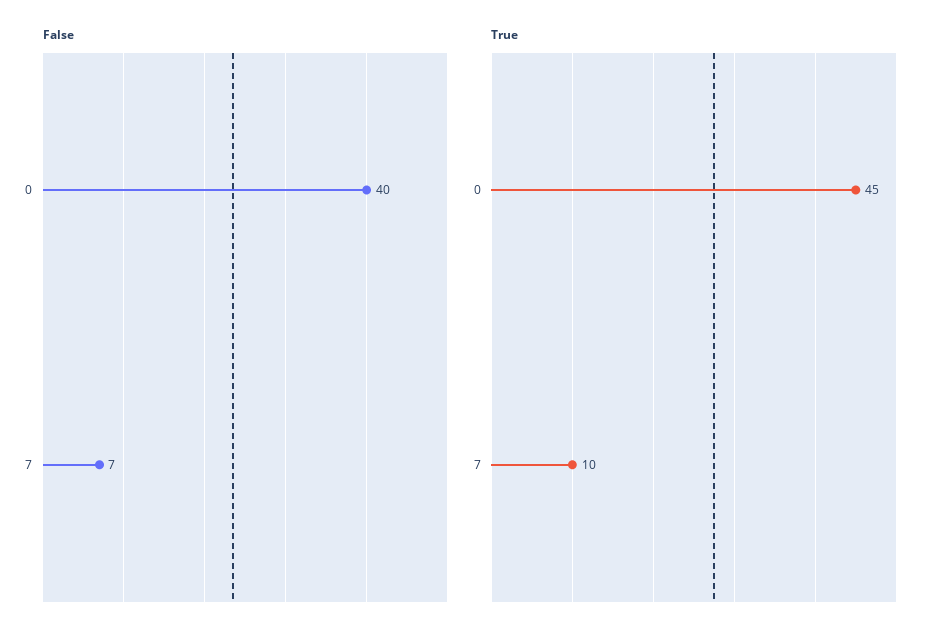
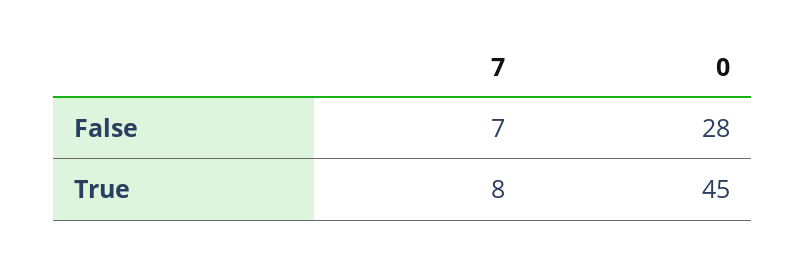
False, 0: 40 -> 28
True, 7: 10 -> 8

